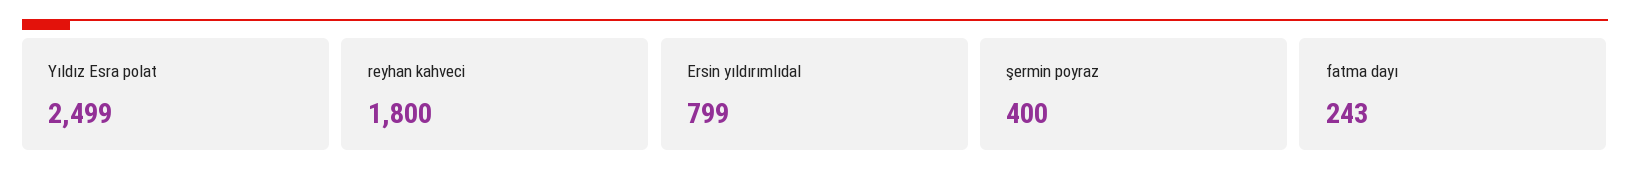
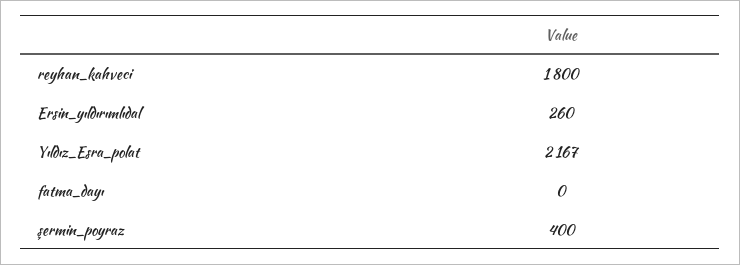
Yıldız Esra polat: 2499 -> 2167
Ersin yıldırımlıdal: 799 -> 260
fatma dayı: 243 -> 0

